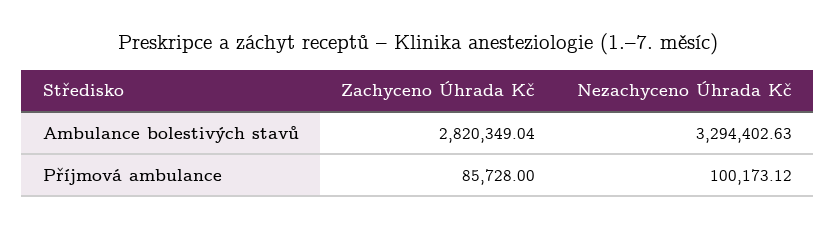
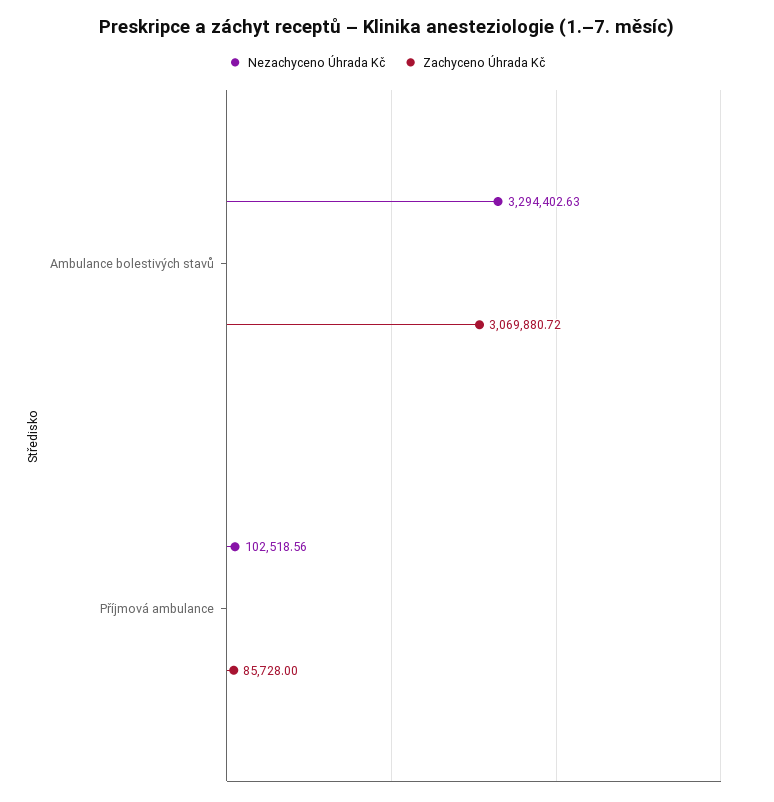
Zachyceno Úhrada Kč, Ambulance bolestivých stavů: 2820349.04 -> 3069880.72
Nezachyceno Úhrada Kč, Příjmová ambulance: 100173.12 -> 102518.56

